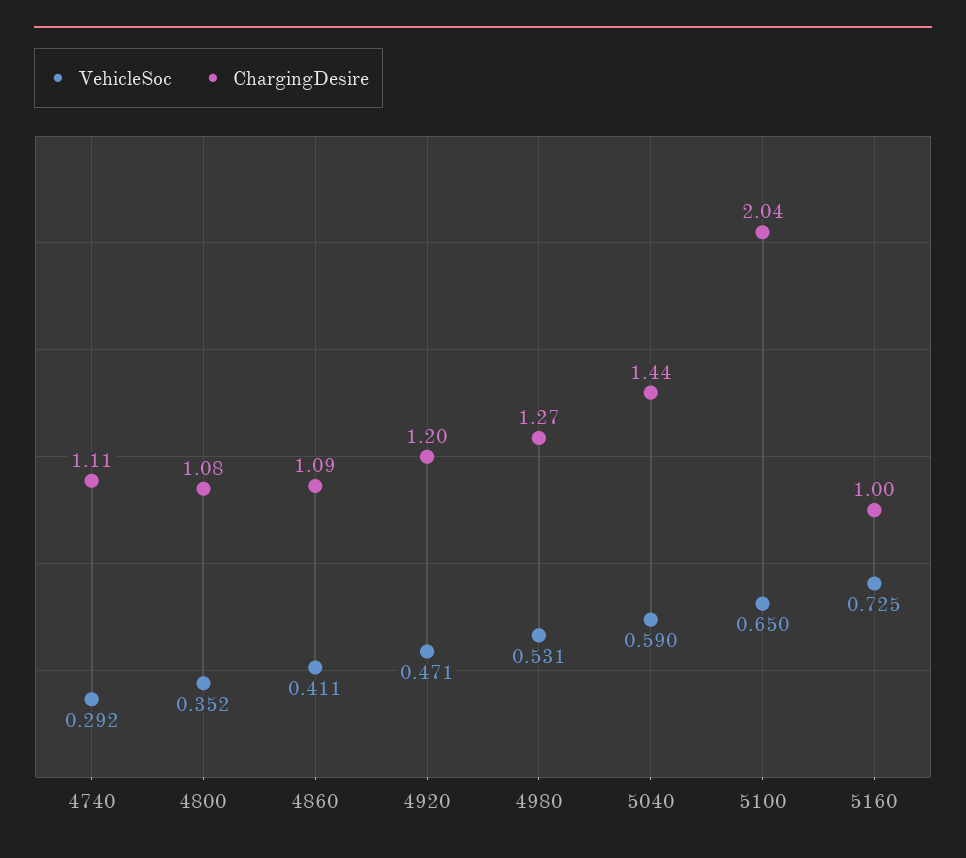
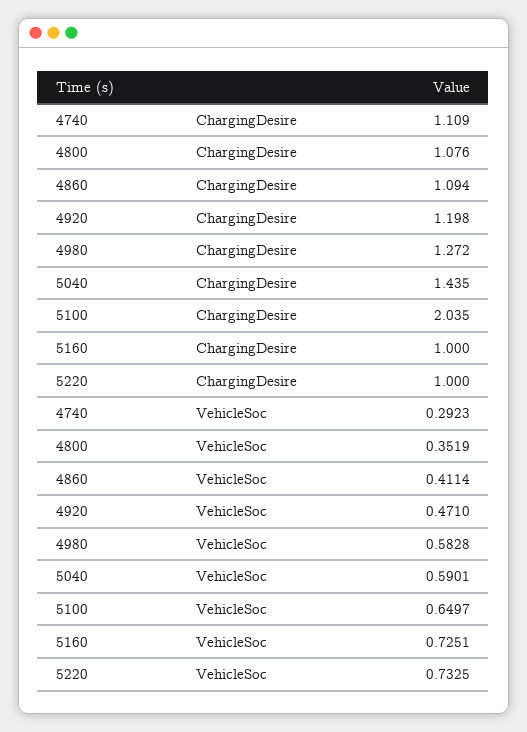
VehicleSoc, 4980: 0.531 -> 0.5828
ChargingDesire, 5220: none -> 1
VehicleSoc, 5220: none -> 0.7325

